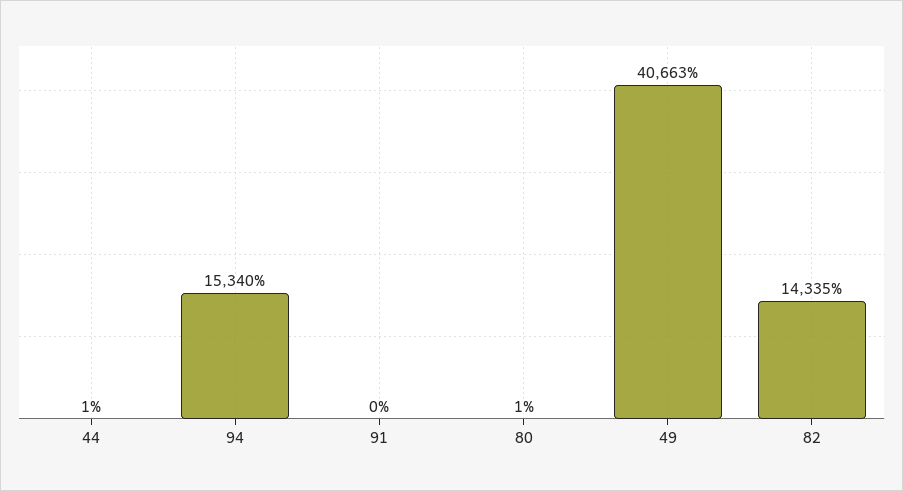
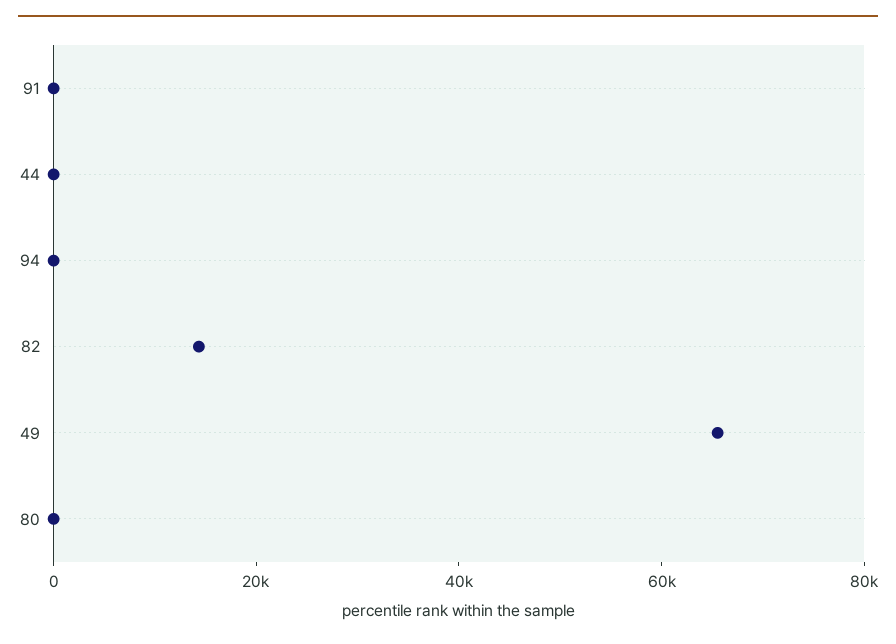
94: 15340 -> 0
49: 40663 -> 65000

